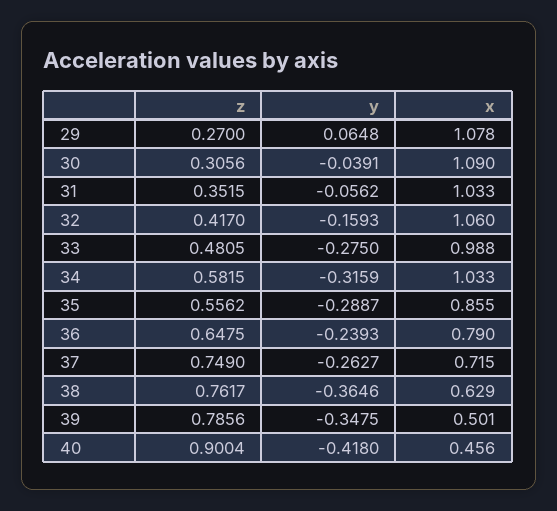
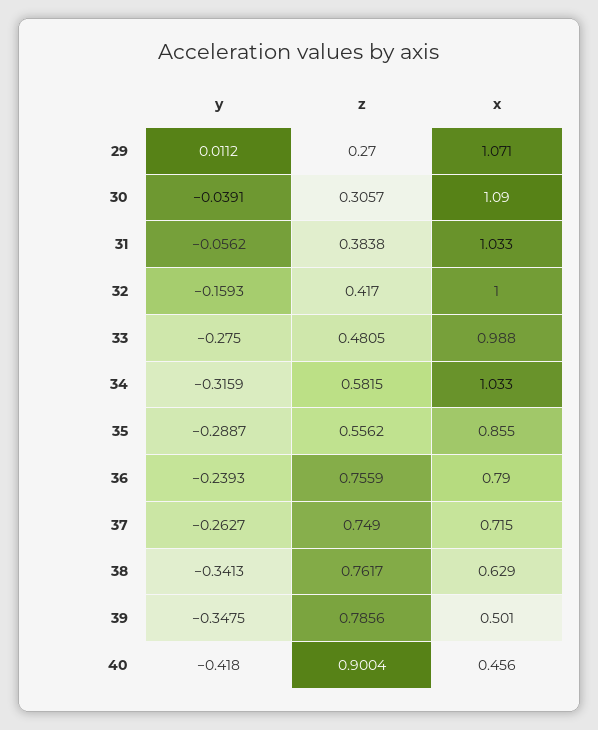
y, 29: 0.0648 -> 0.0112
x, 29: 1.078 -> 1.071
z, 30: 0.3056 -> 0.3057
z, 31: 0.3515 -> 0.3838
x, 32: 1.06 -> 1
z, 36: 0.6475 -> 0.7559
y, 38: -0.3646 -> -0.3413

